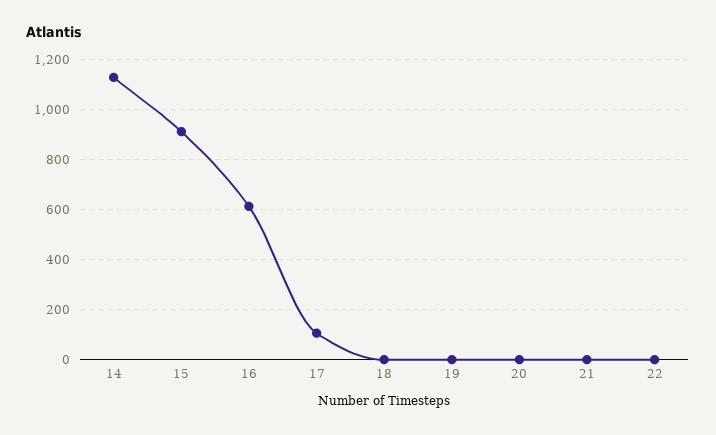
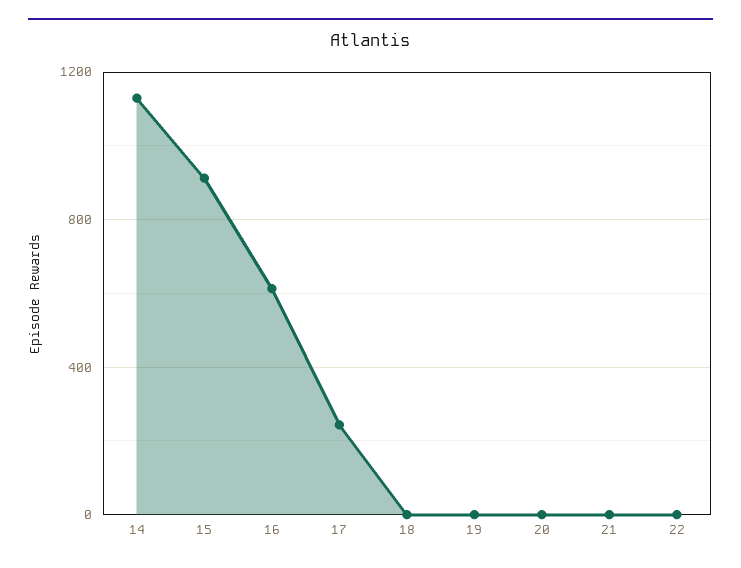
17: 100 -> 250

